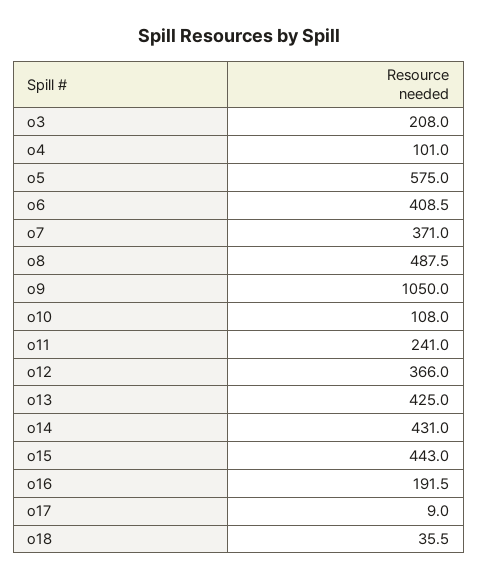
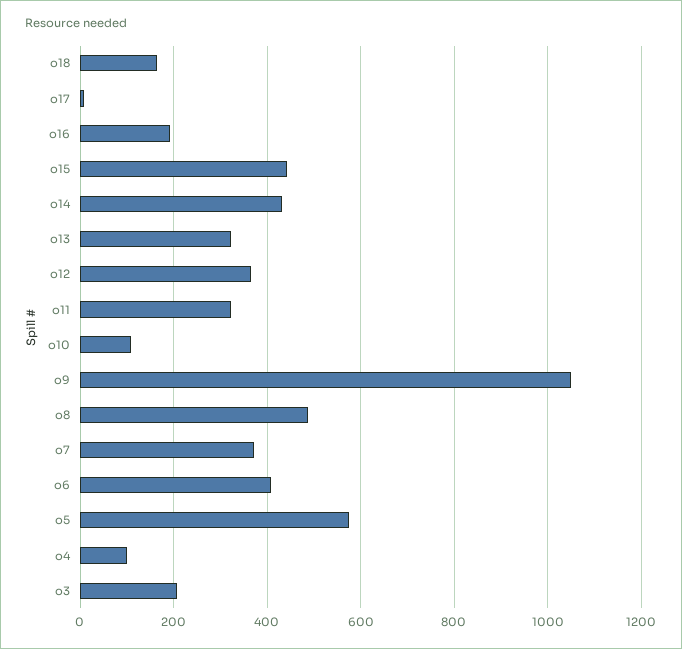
o11: 241 -> 320
o13: 425 -> 320
o18: 35.5 -> 160

